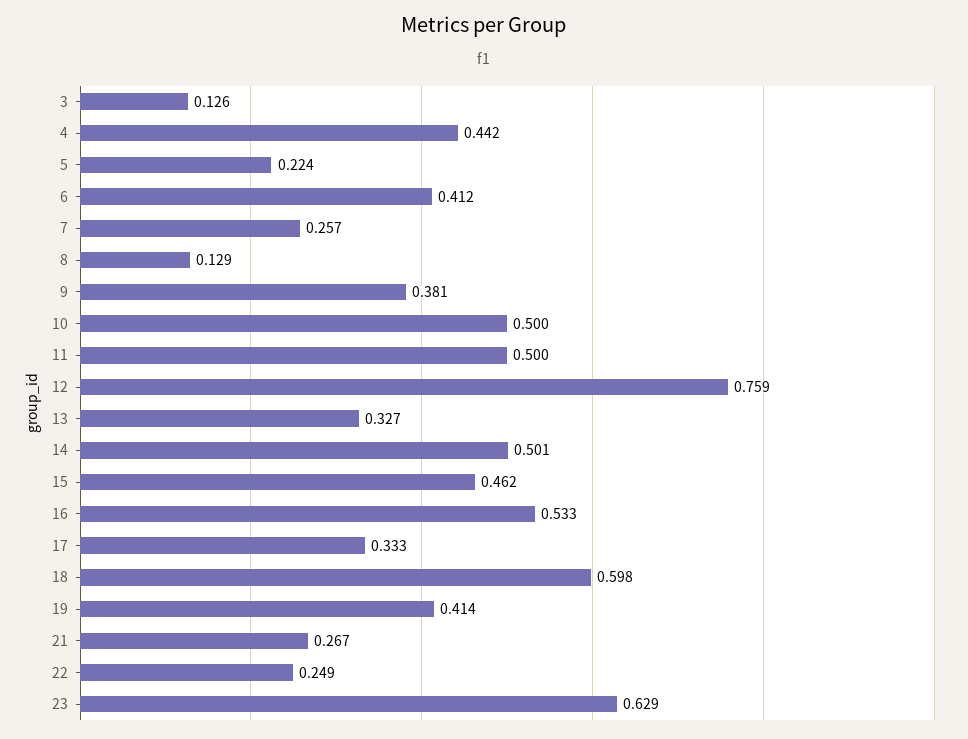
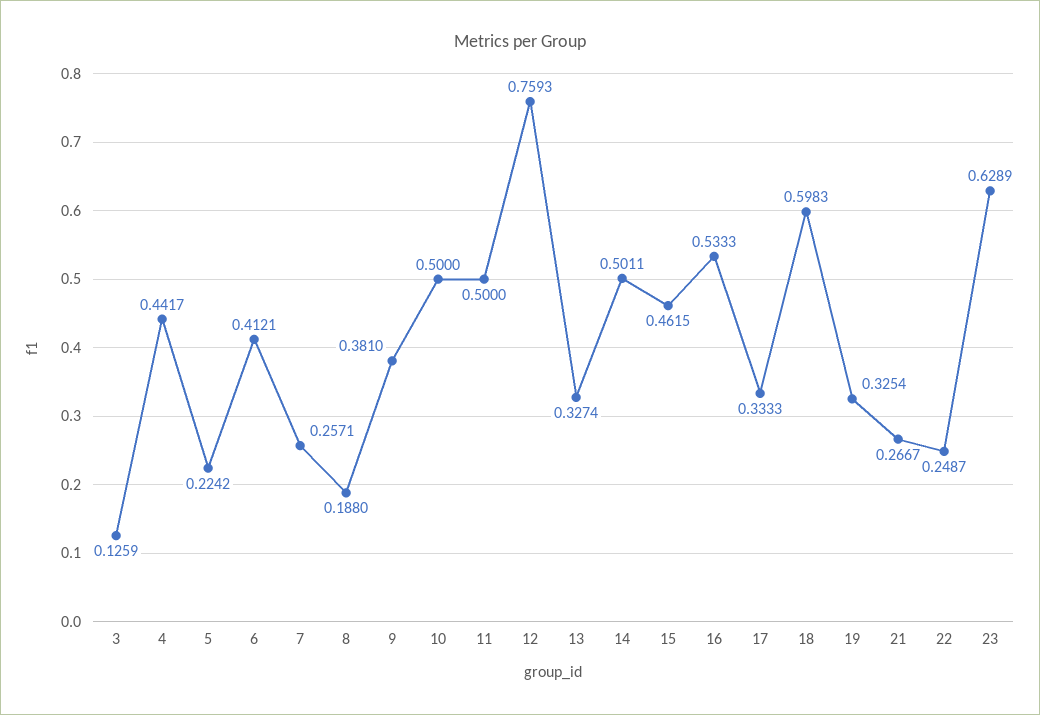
8: 0.129 -> 0.188
19: 0.414 -> 0.3254

